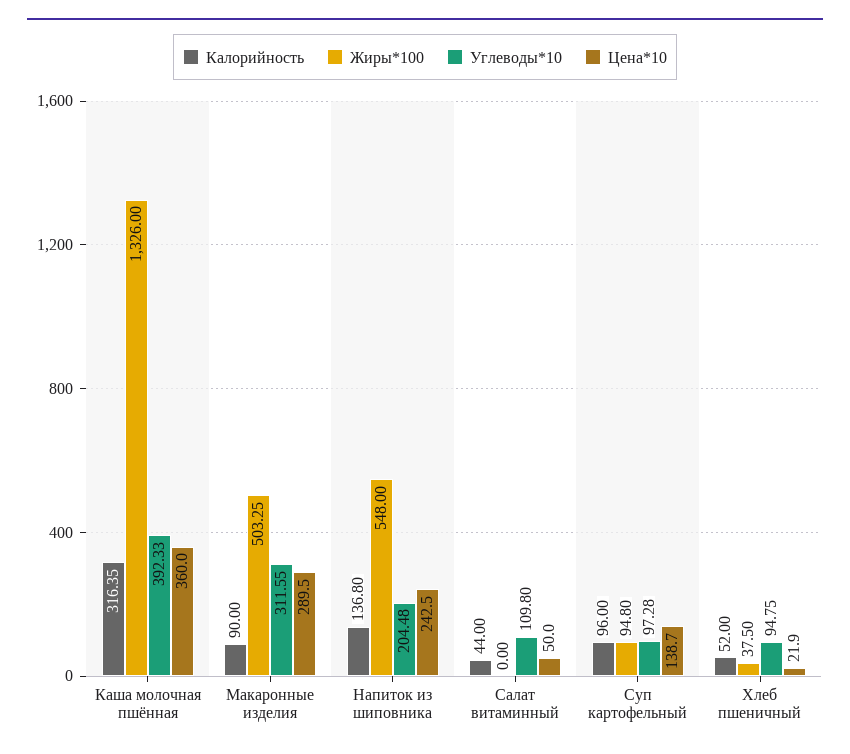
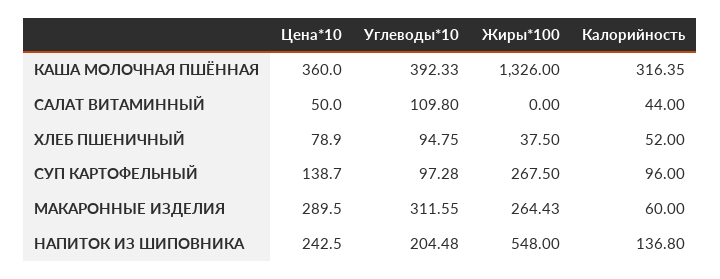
Калорийность, Макаронные изделия: 90 -> 60
Жиры*100, Макаронные изделия: 503.25 -> 264.43
Жиры*100, Суп картофельный: 94.8 -> 267.5
Цена*10, Хлеб пшеничный: 21.9 -> 78.9

